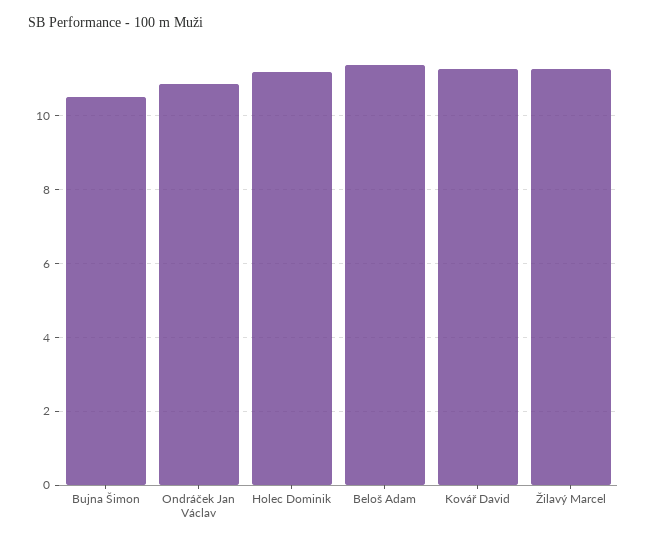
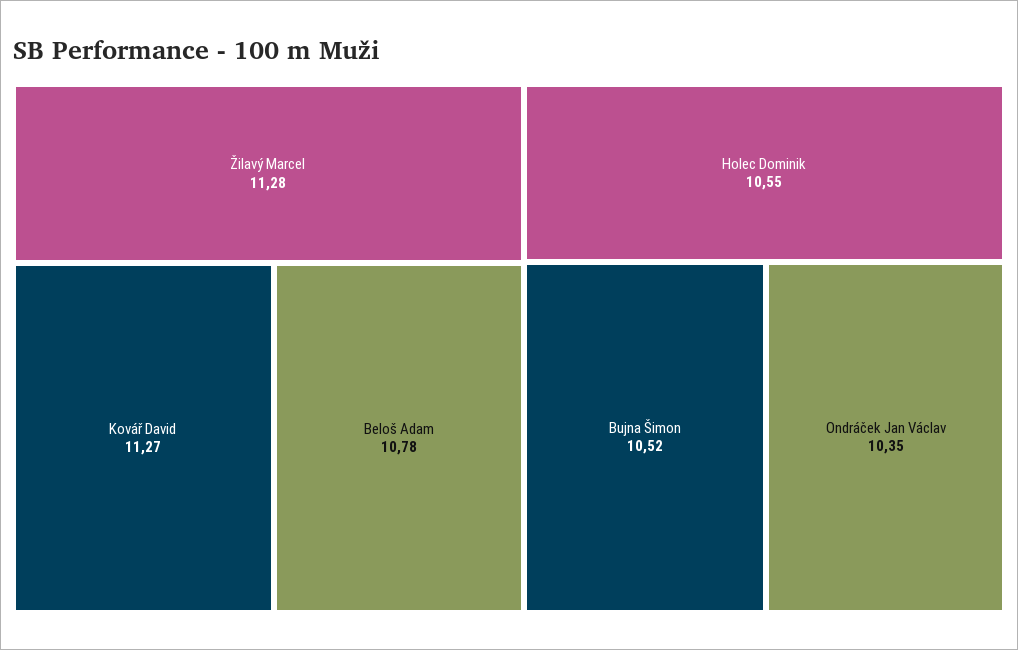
Ondráček Jan Václav: 10.8 -> 10.35
Holec Dominik: 11.2 -> 10.55
Beloš Adam: 11.4 -> 10.78

